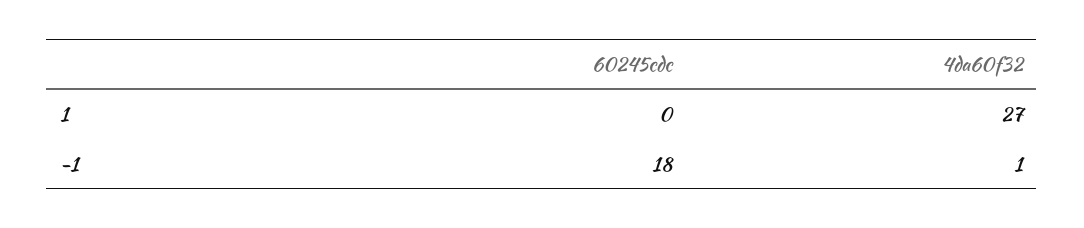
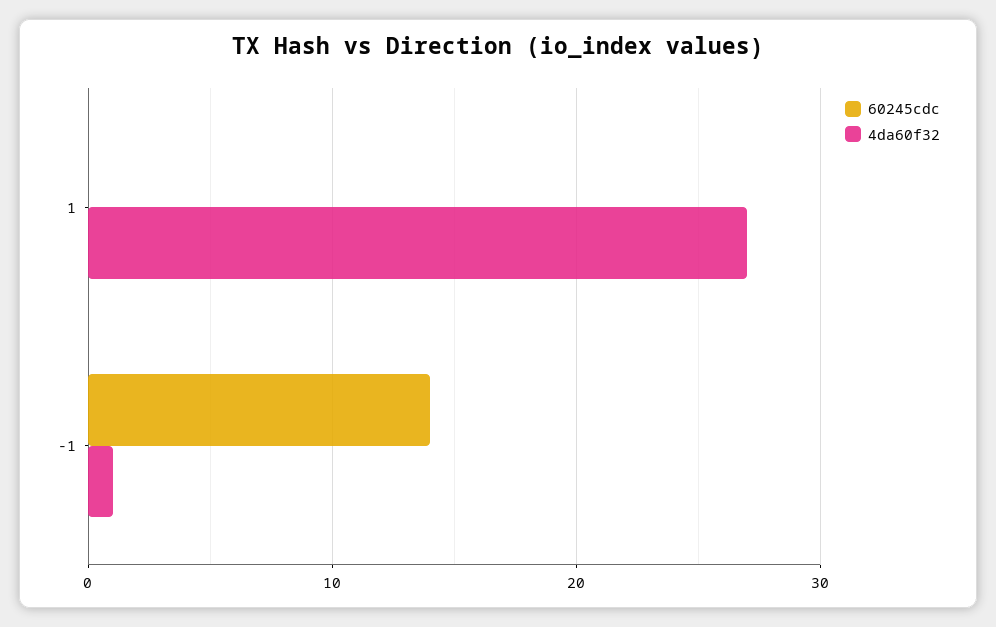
60245cdc, -1: 18 -> 14

